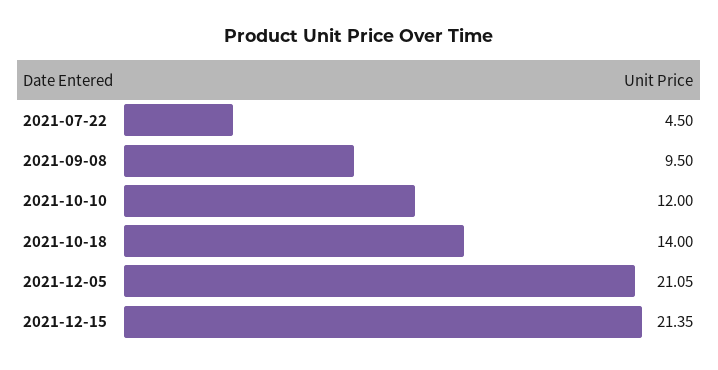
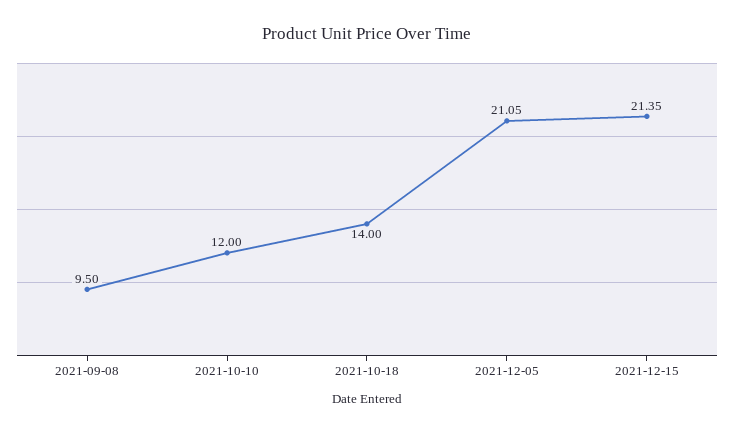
2021-07-22: 4.5 -> none

